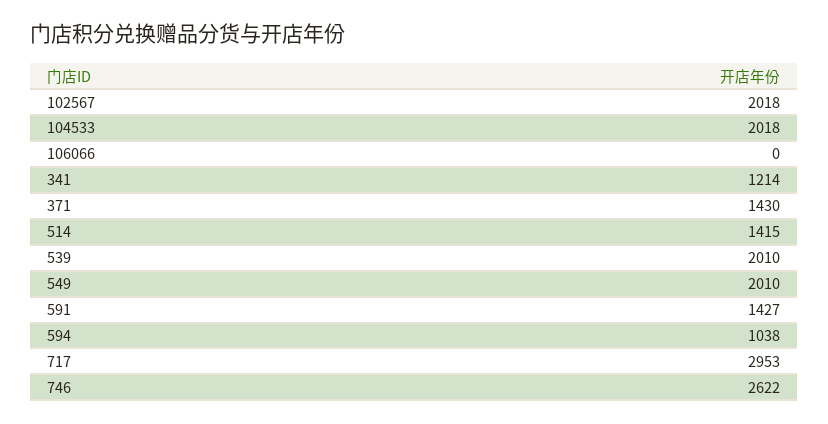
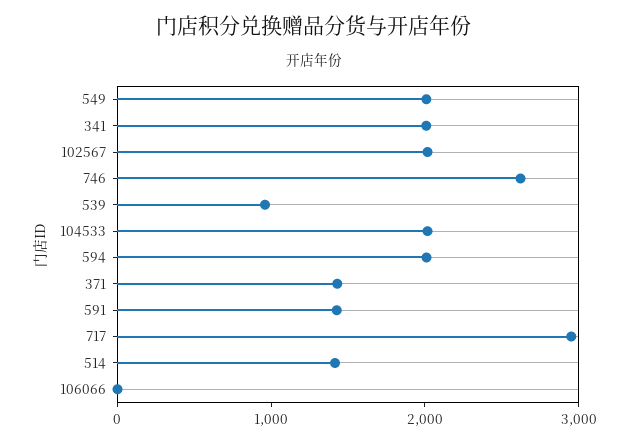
341: 1214 -> 2000
539: 2010 -> 1000
594: 1038 -> 2000

